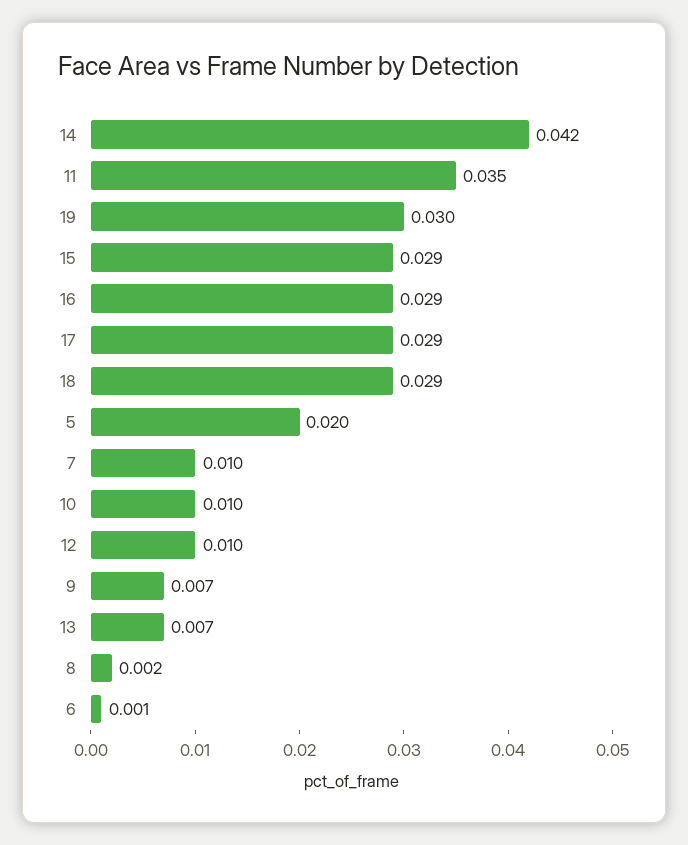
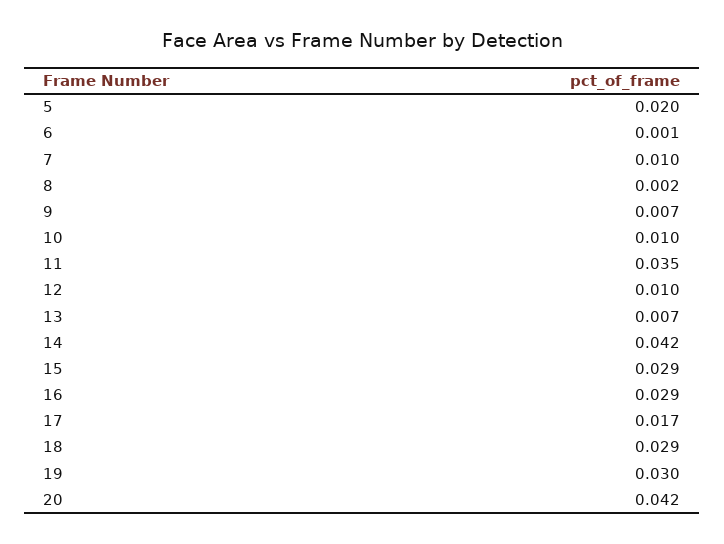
17: 0.029 -> 0.017
20: none -> 0.042

